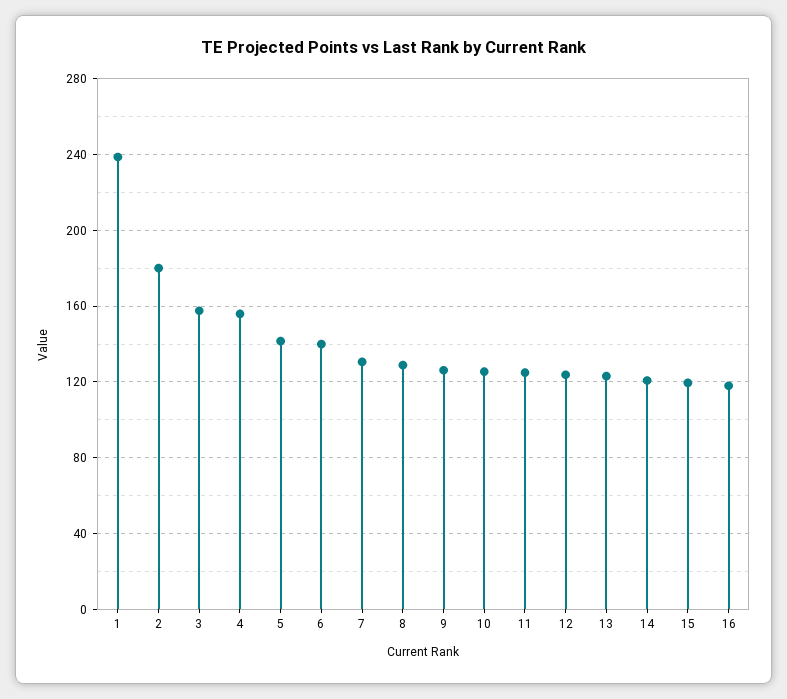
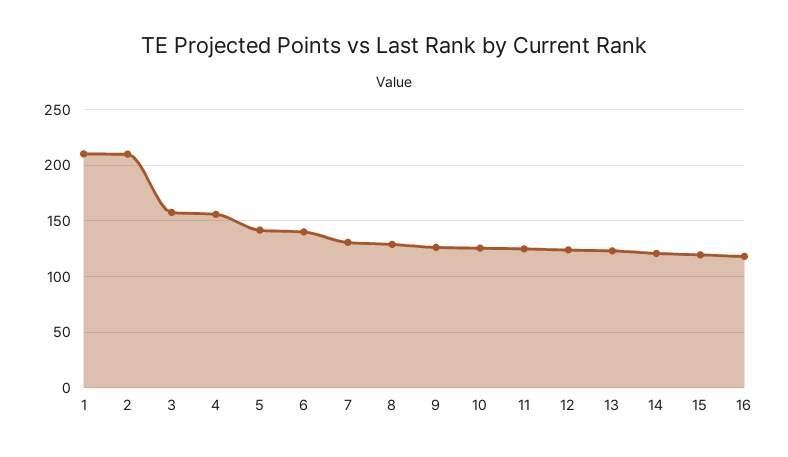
1: 240 -> 210
2: 180 -> 210

